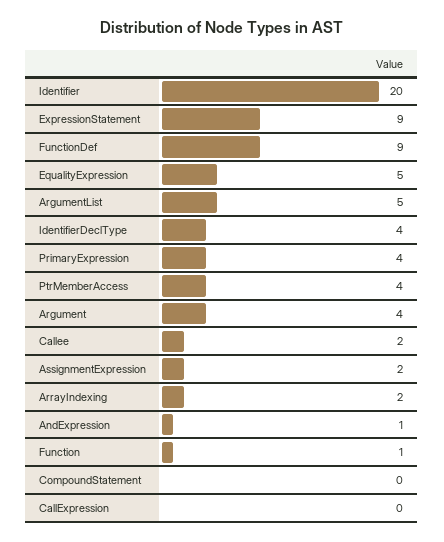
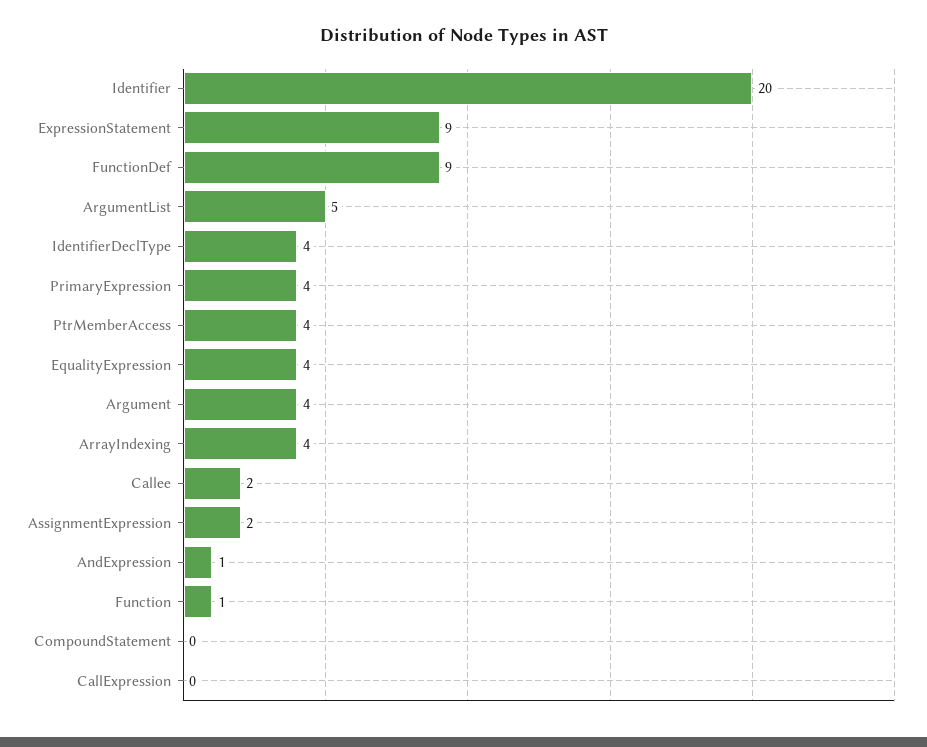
EqualityExpression: 5 -> 4
ArrayIndexing: 2 -> 4

